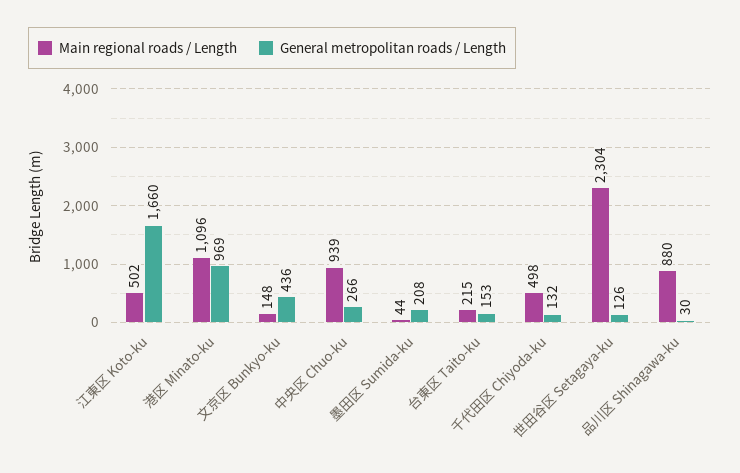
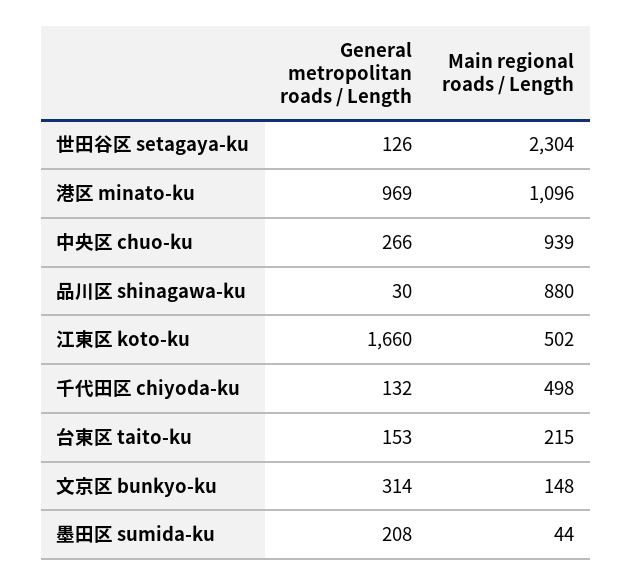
General metropolitan roads / Length, 文京区 Bunkyo-ku: 436 -> 314

